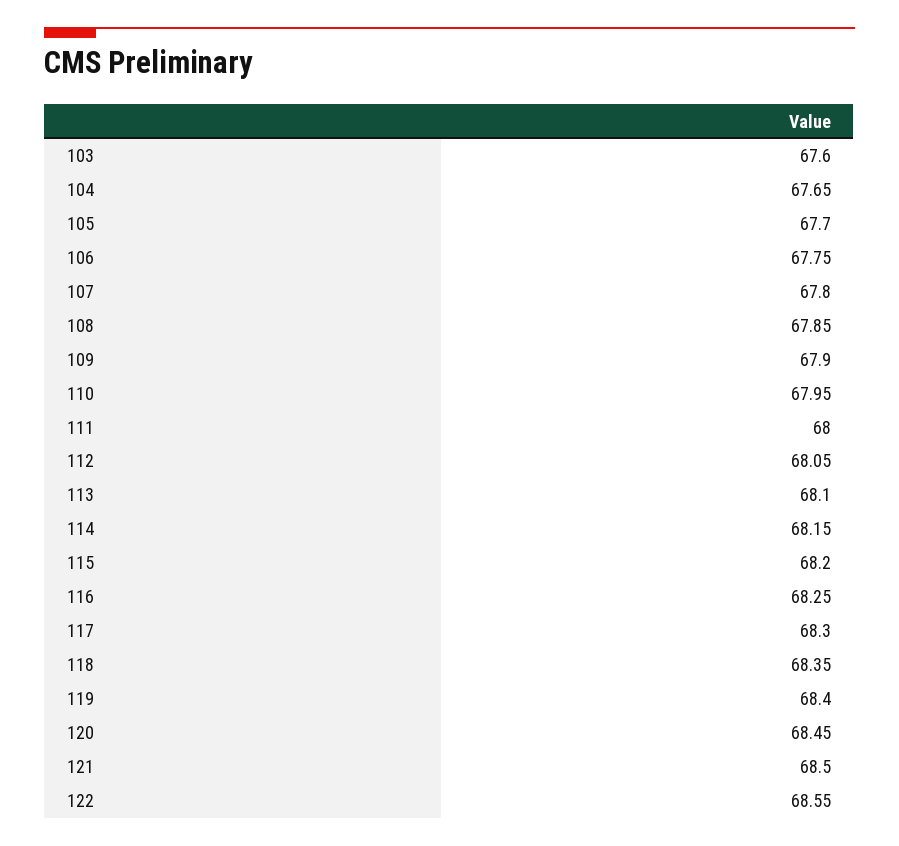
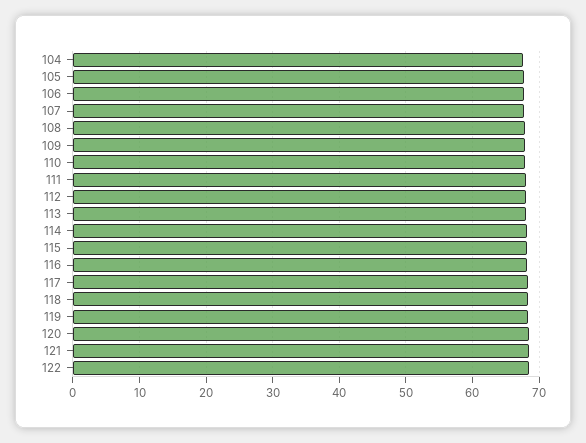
103: 67.6 -> none

